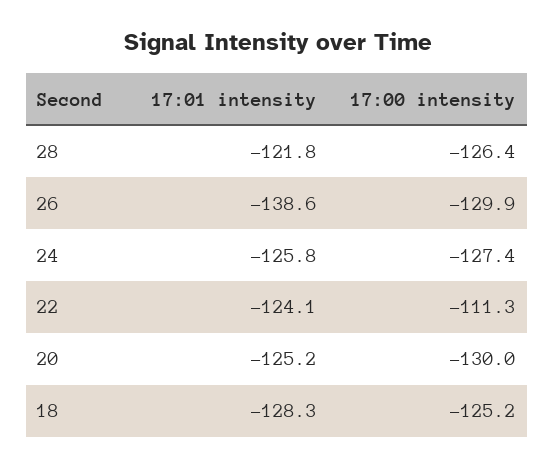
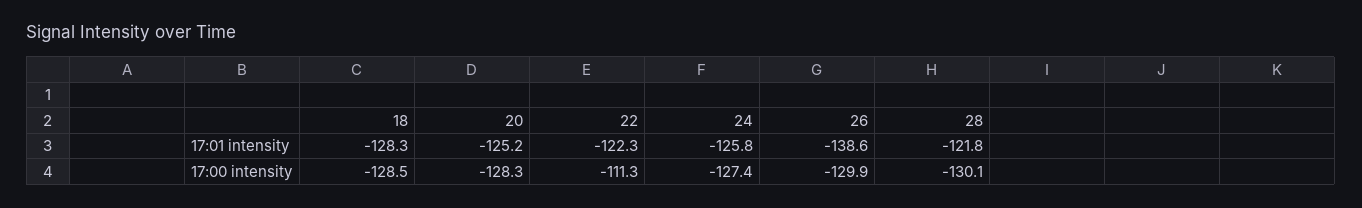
17:00 intensity, 28: -126.4 -> -130.1
17:01 intensity, 22: -124.1 -> -122.3
17:00 intensity, 20: -130 -> -128.3
17:00 intensity, 18: -125.2 -> -128.5

